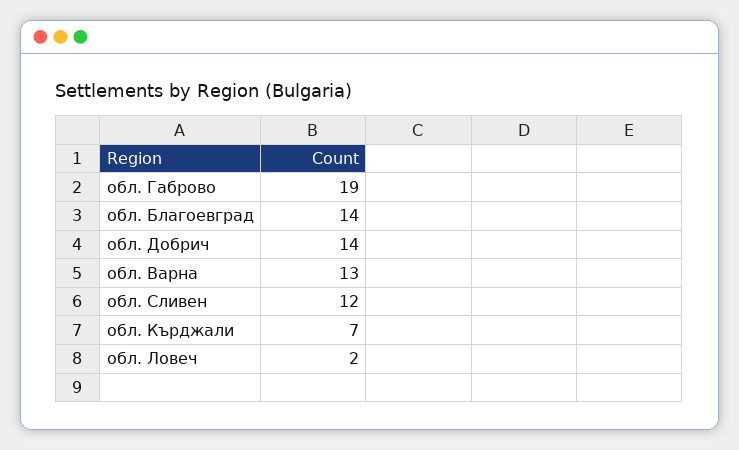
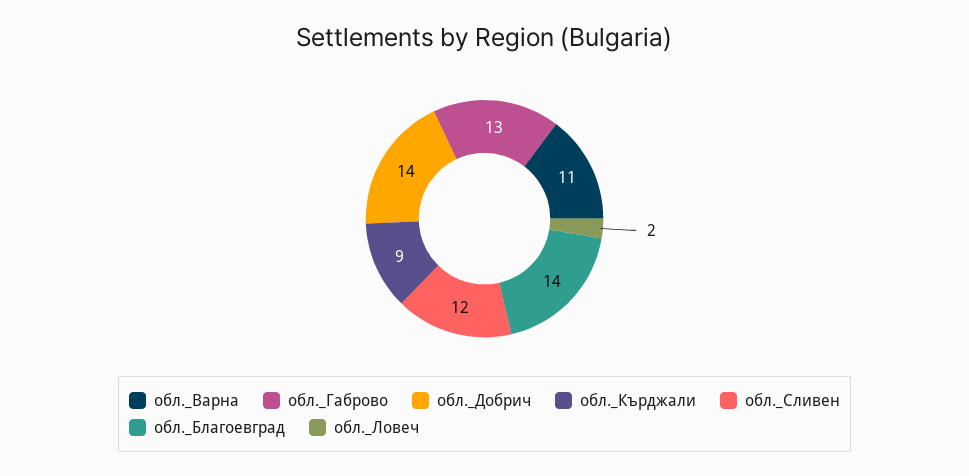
обл. Габрово: 19 -> 13
обл. Варна: 13 -> 11
обл. Кърджали: 7 -> 9

